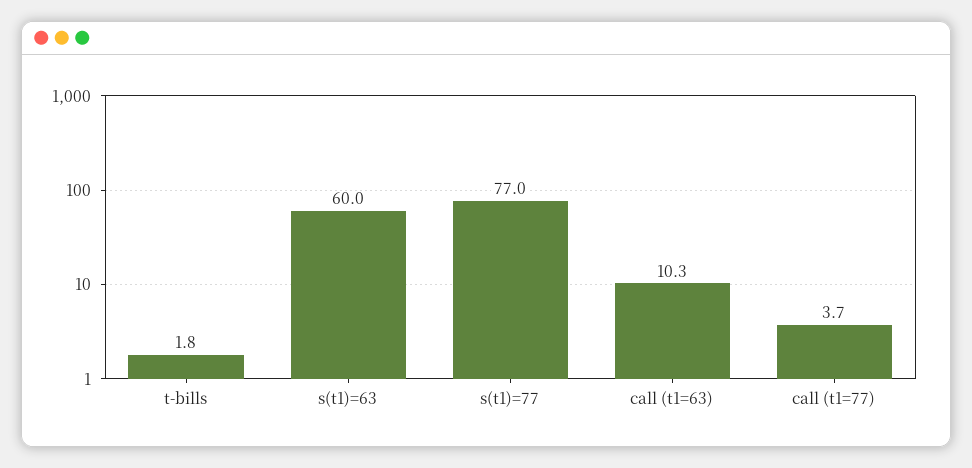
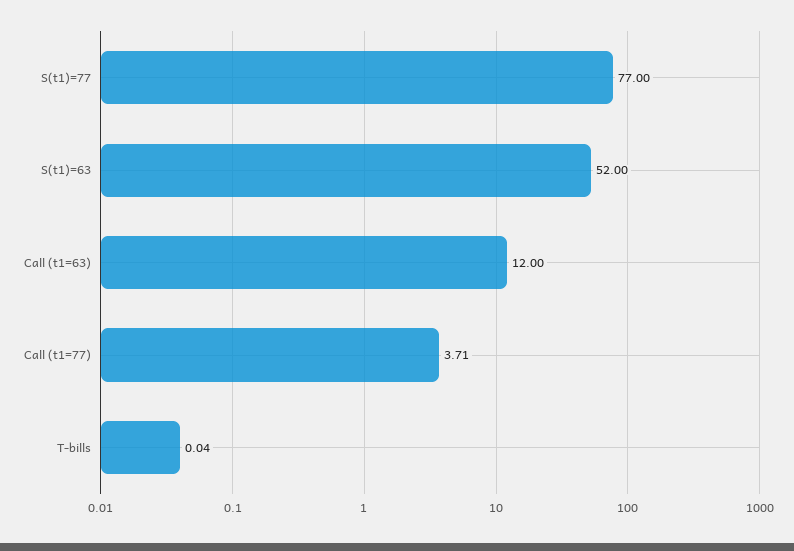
t-bills: 1.8 -> 0.04
s(t1)=63: 60 -> 52
call (t1=63): 10.3 -> 12

